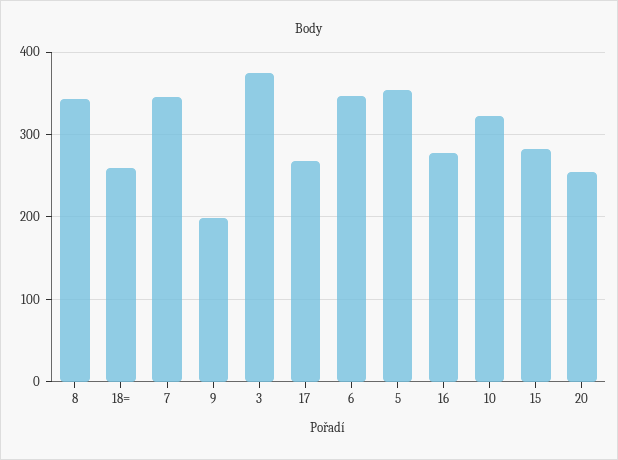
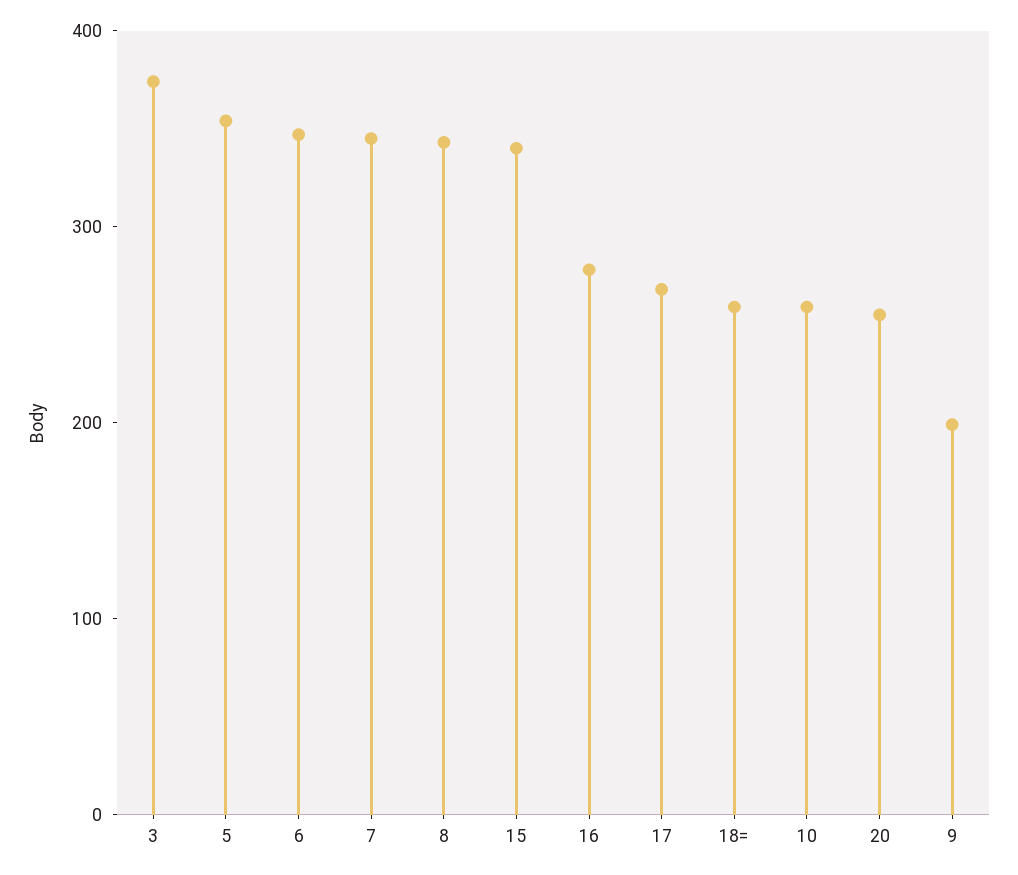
10: 320 -> 260
15: 280 -> 340

